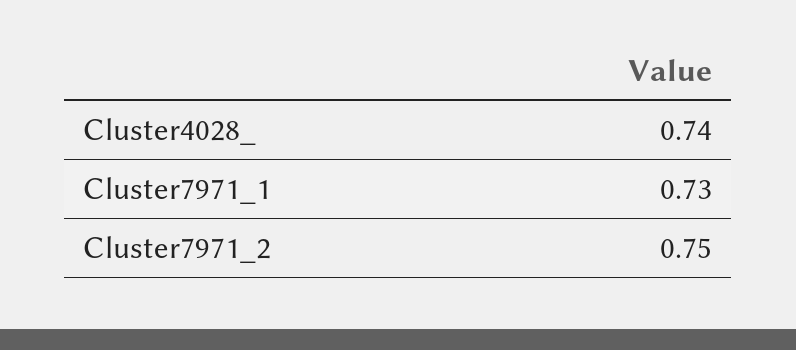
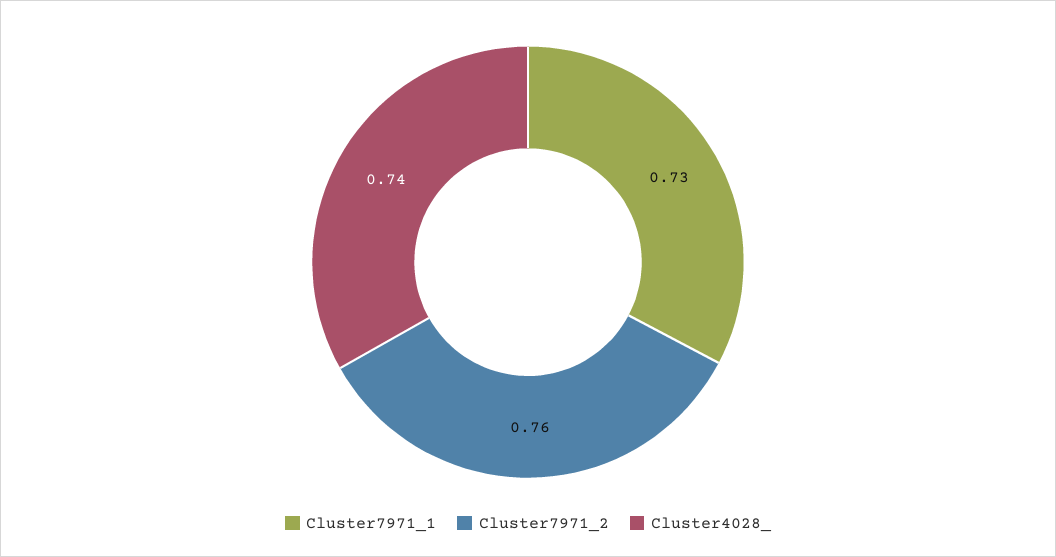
Cluster7971_2: 0.75 -> 0.76

